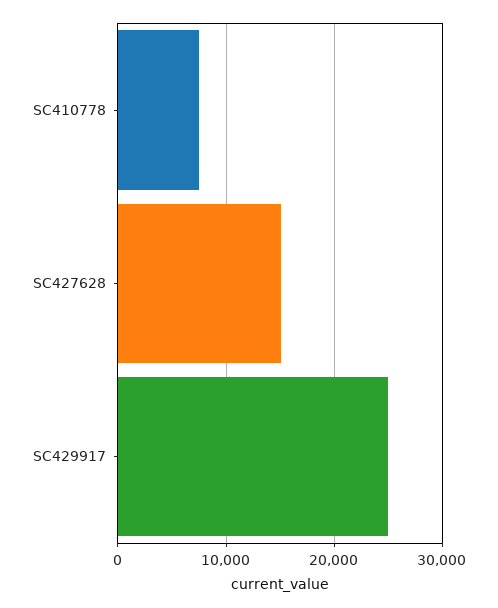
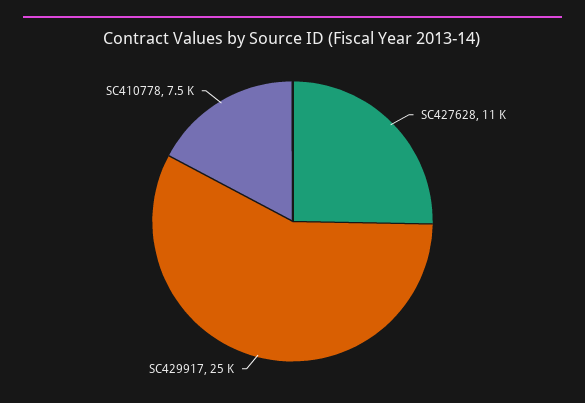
SC427628: 15000 -> 11000

